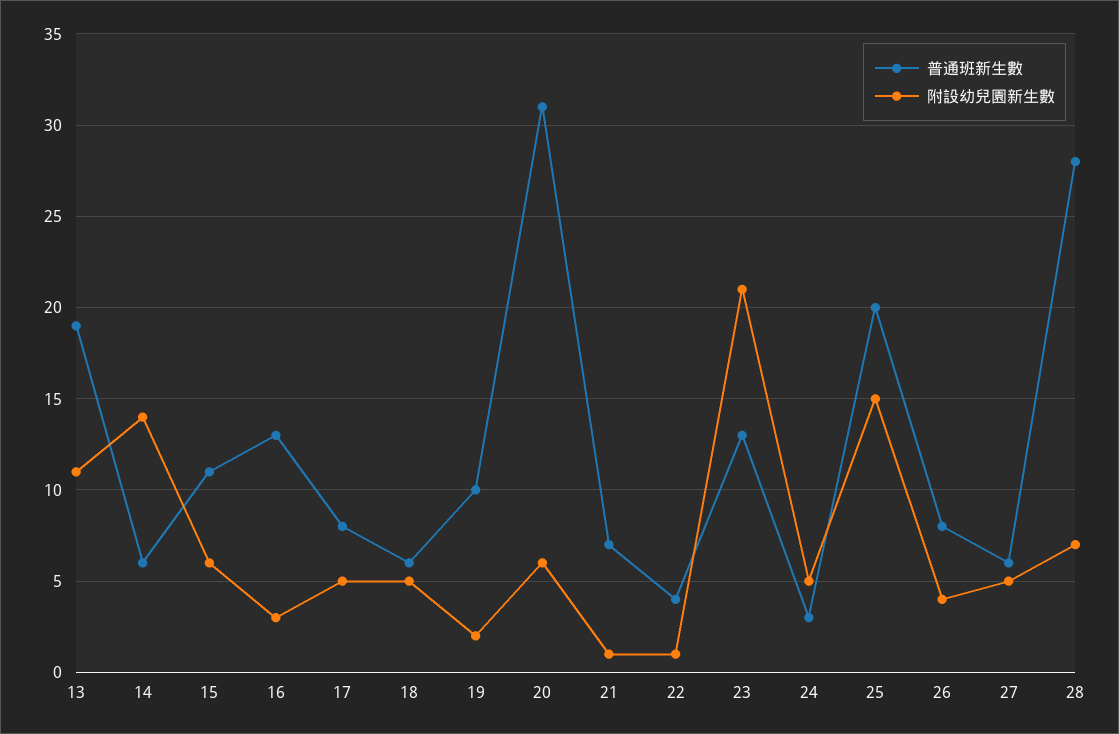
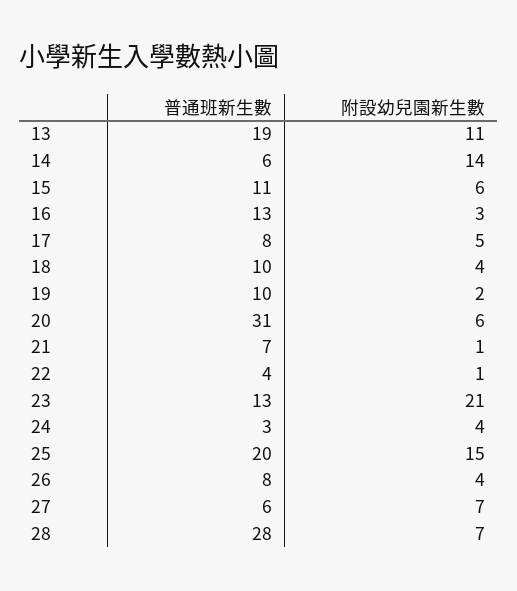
普通班新生數, 18: 6 -> 10
附設幼兒園新生數, 18: 5 -> 4
附設幼兒園新生數, 24: 5 -> 4
附設幼兒園新生數, 27: 5 -> 7

